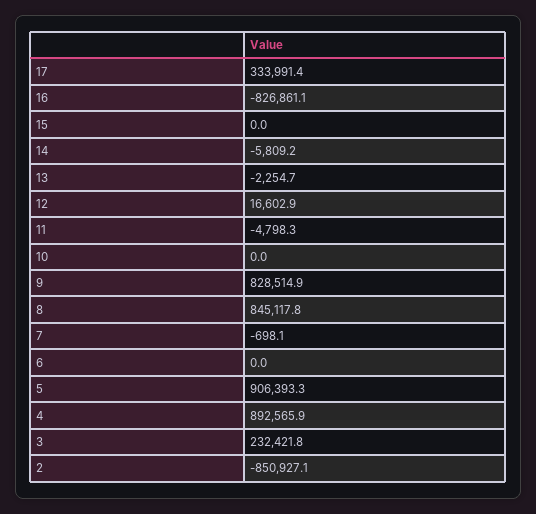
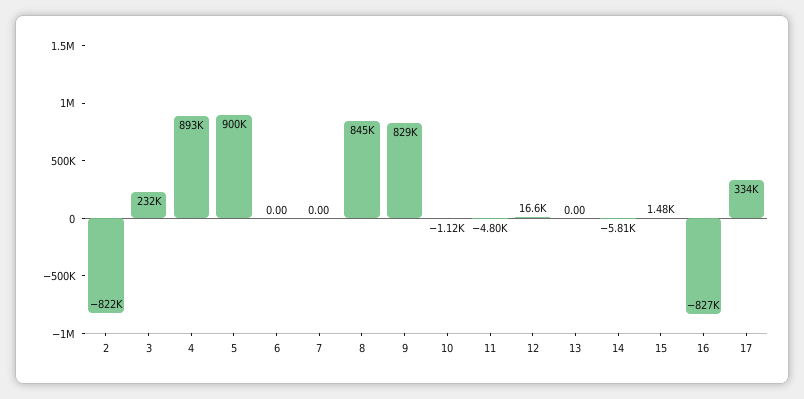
15: 0 -> 1480
13: -2254.7 -> 0
10: 0 -> -1120
7: -698.1 -> 0
5: 906393.3 -> 900000
2: -850927.1 -> -822000

